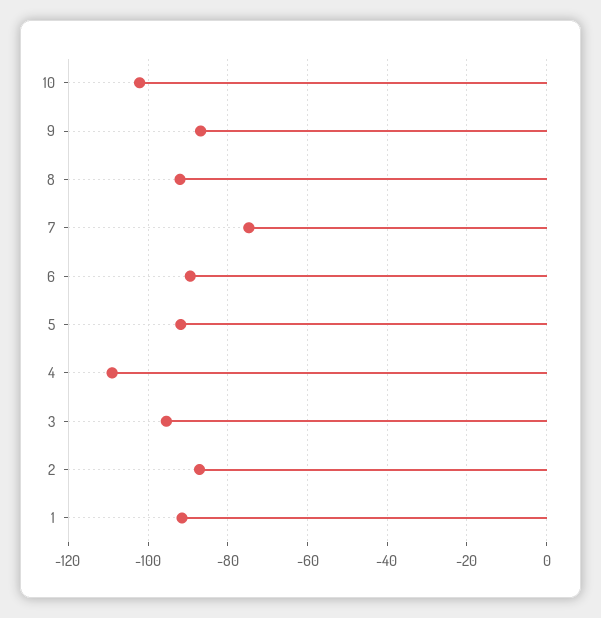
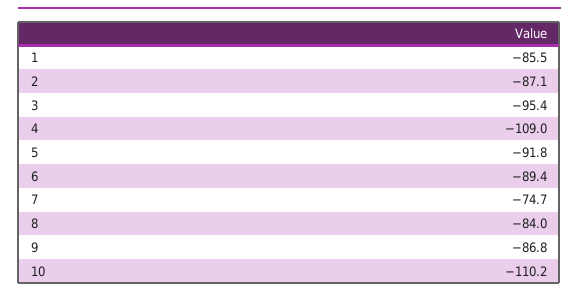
10: -102 -> -110.2
8: -92 -> -84
1: -92 -> -85.5

